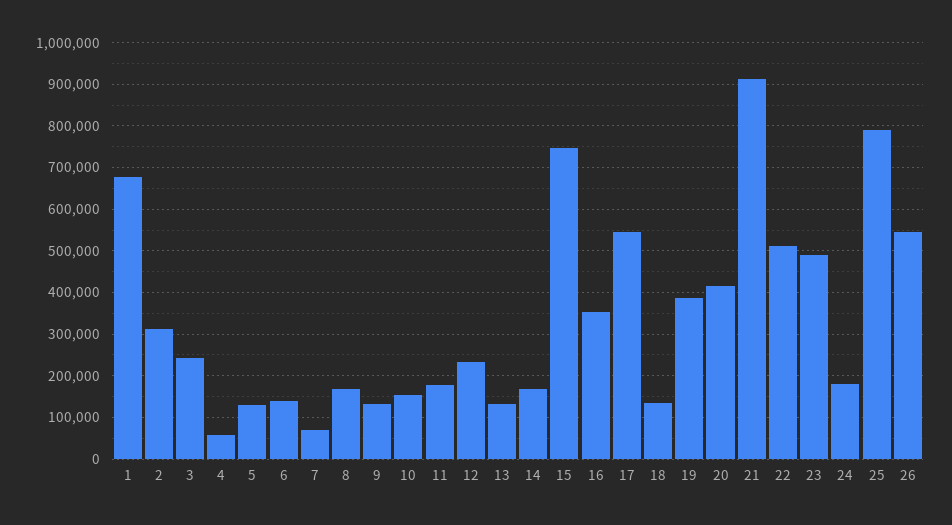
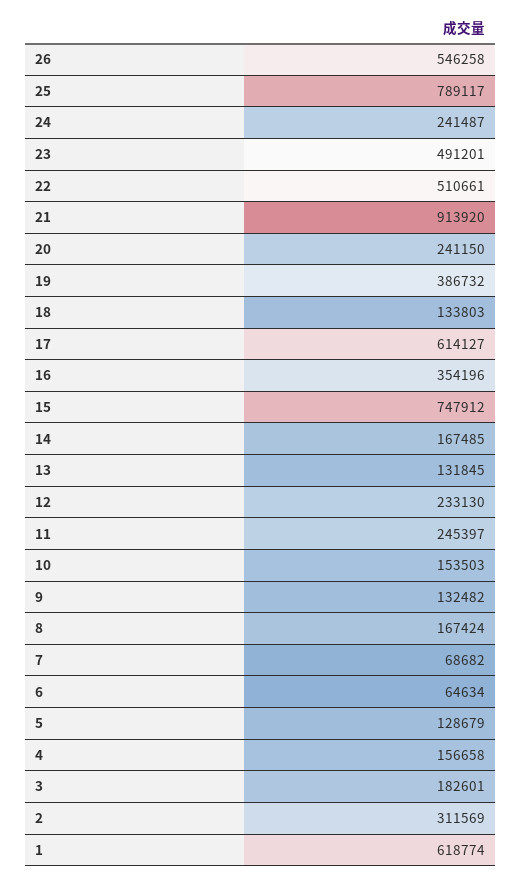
1: 680000 -> 618774
3: 240000 -> 182601
4: 60000 -> 156658
6: 140000 -> 64634
11: 180000 -> 245397
17: 540000 -> 614127
20: 420000 -> 241150
24: 180000 -> 241487

